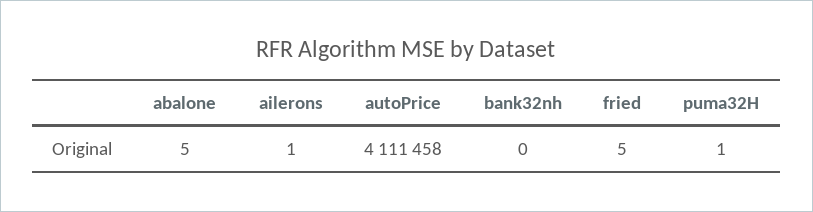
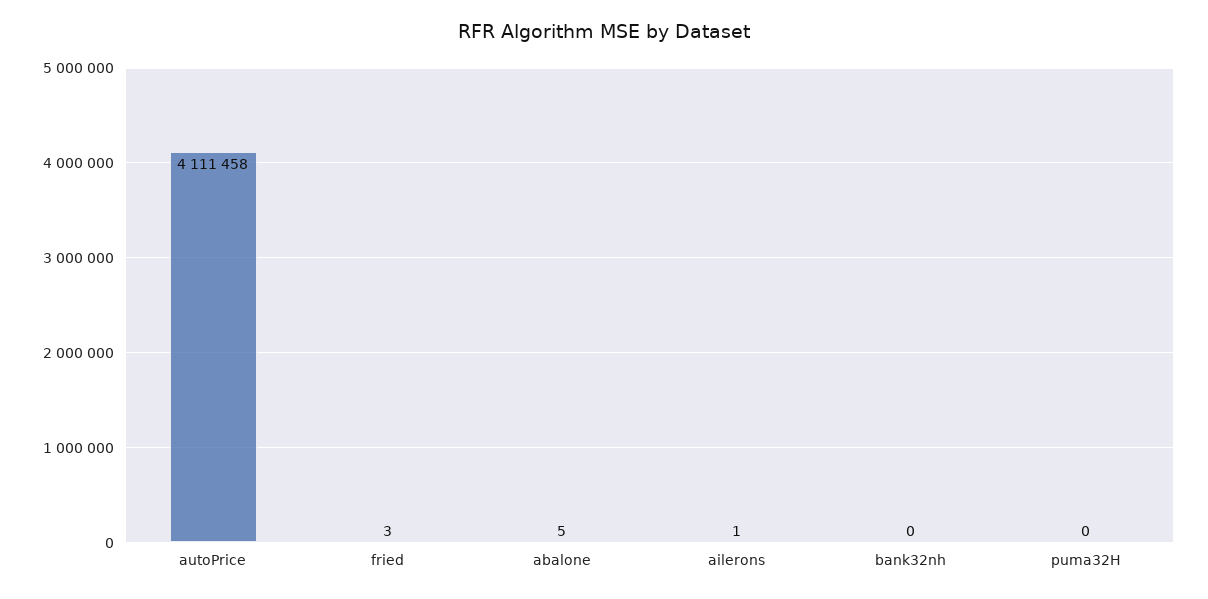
fried: 5 -> 3
puma32H: 1 -> 0

